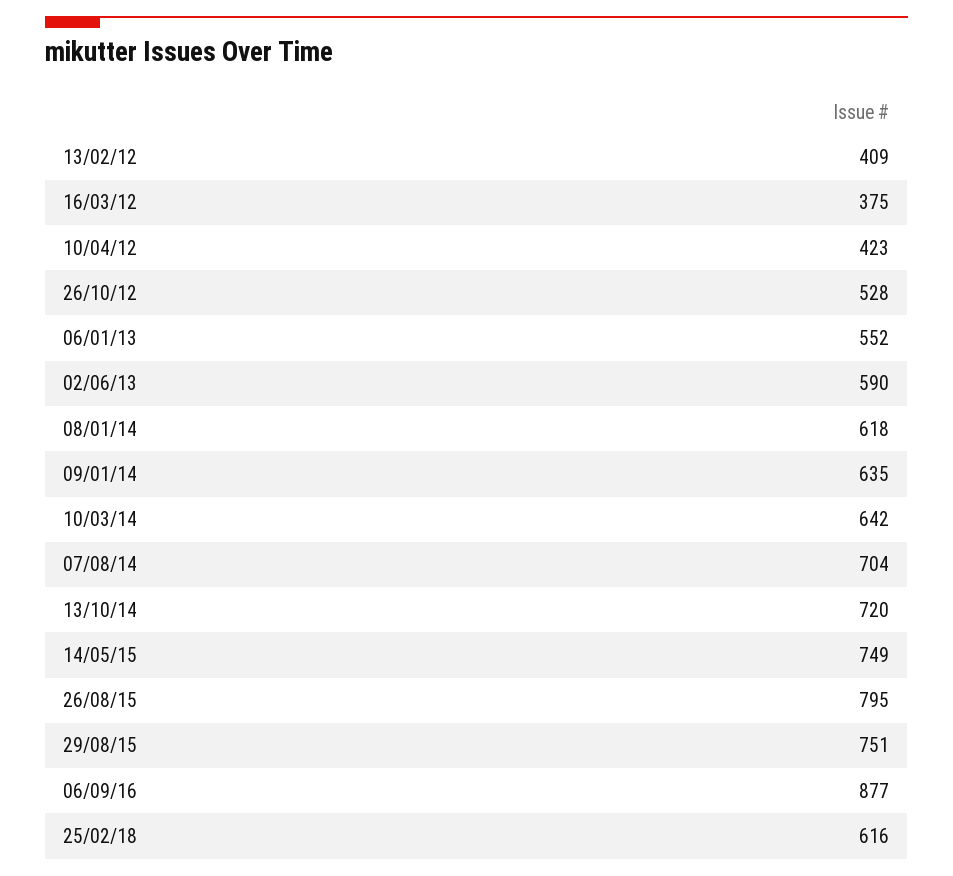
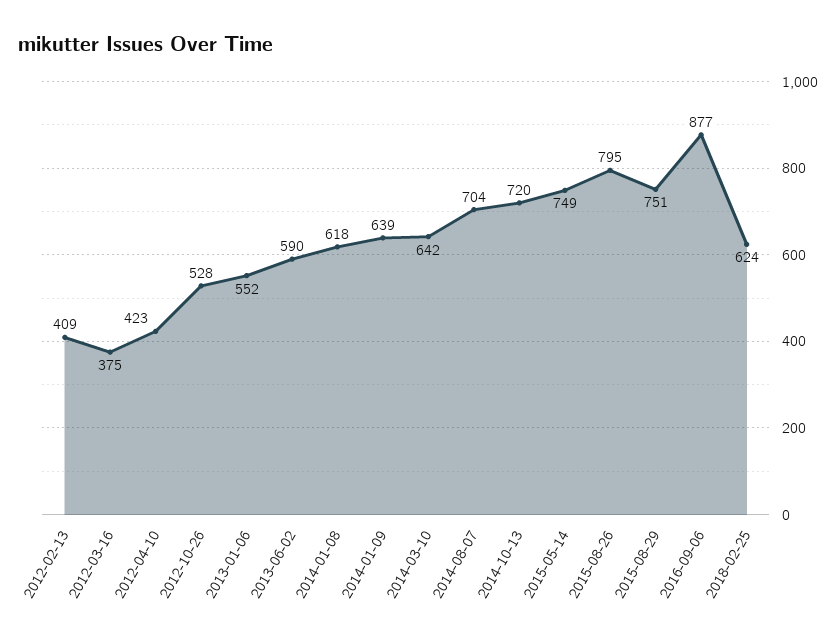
09/01/14: 635 -> 639
25/02/18: 616 -> 624

